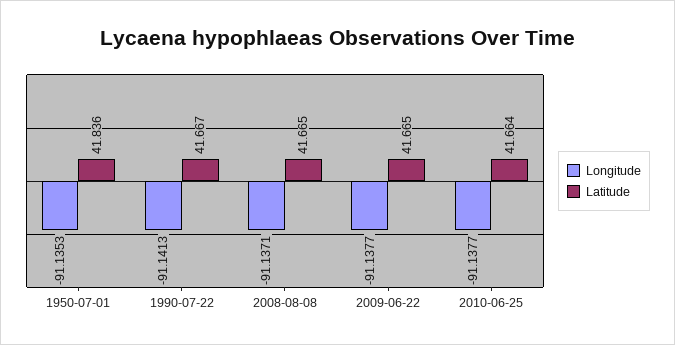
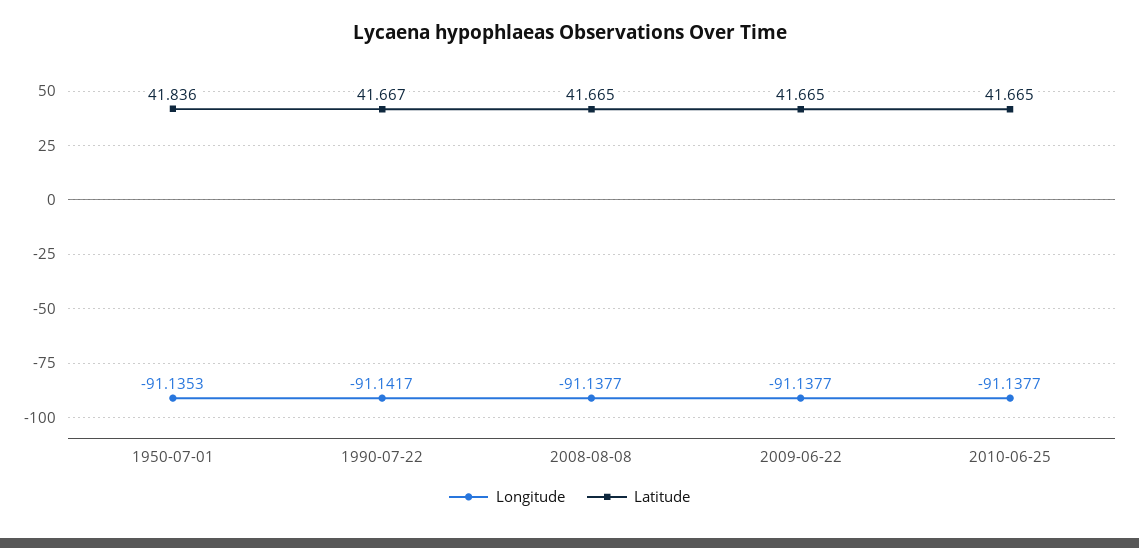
Longitude, 1990-07-22: -91.1413 -> -91.1417
Longitude, 2008-08-08: -91.1371 -> -91.1377
Latitude, 2010-06-25: 41.664 -> 41.665

